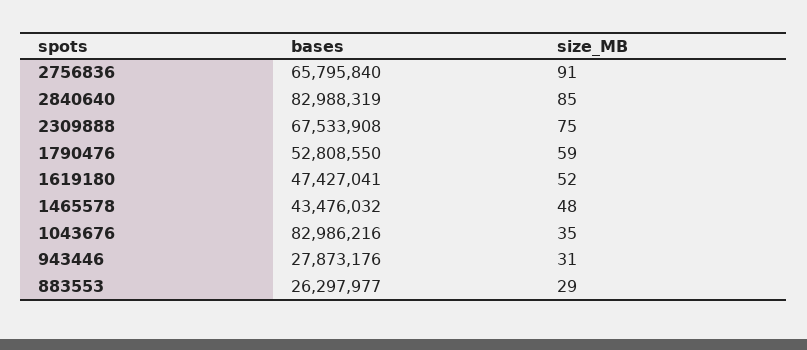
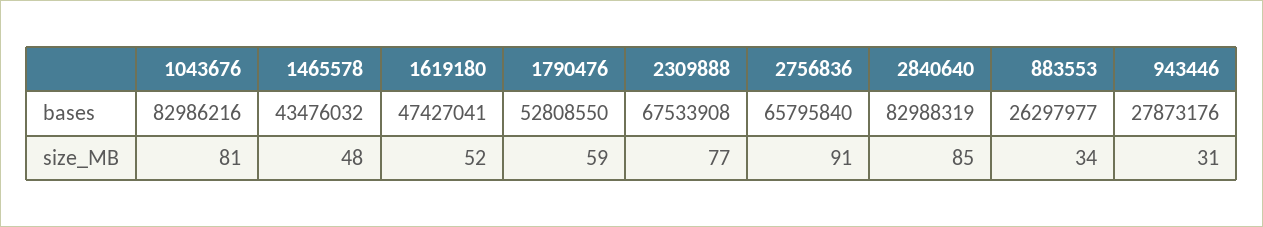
size_MB, 2309888: 75 -> 77
size_MB, 1043676: 35 -> 81
size_MB, 883553: 29 -> 34

